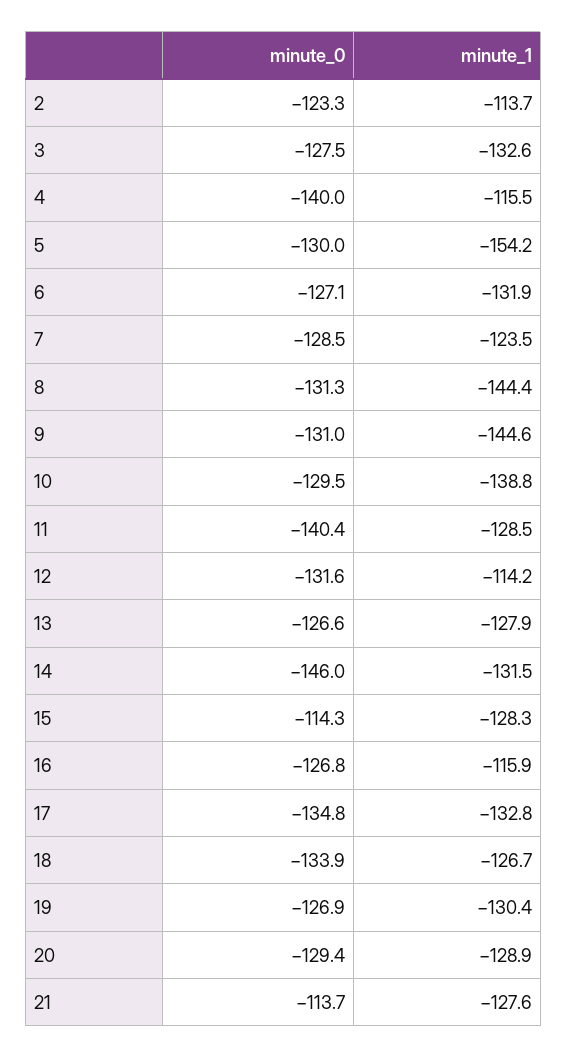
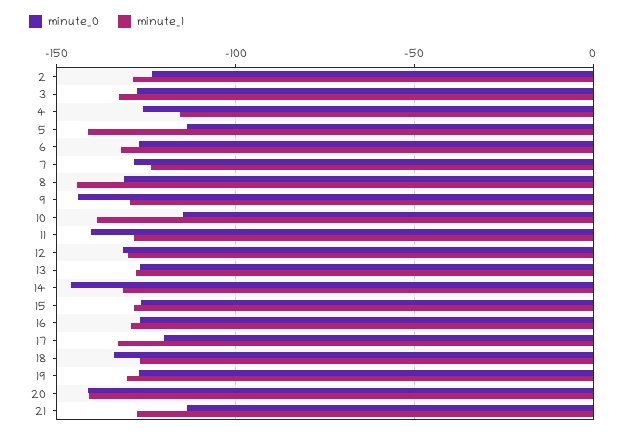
minute_1, 2: -113.7 -> -130
minute_0, 4: -140 -> -125
minute_0, 5: -130 -> -115
minute_1, 5: -154.2 -> -140
minute_0, 9: -131 -> -145
minute_1, 9: -144.6 -> -130
minute_0, 10: -129.5 -> -115
minute_1, 12: -114.2 -> -130
minute_0, 15: -114.3 -> -125
minute_1, 16: -115.9 -> -130
minute_0, 17: -134.8 -> -120
minute_0, 20: -129.4 -> -140
minute_1, 20: -128.9 -> -140

